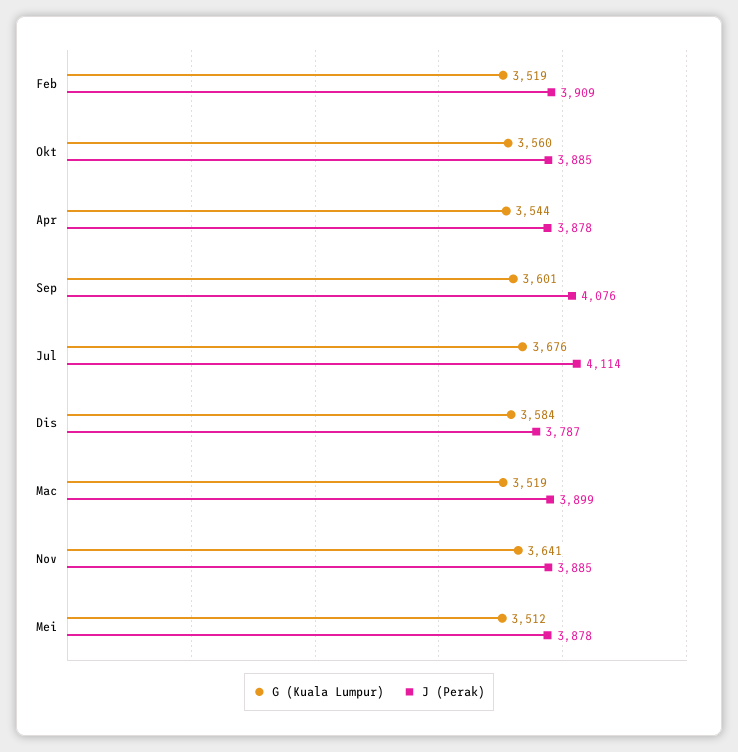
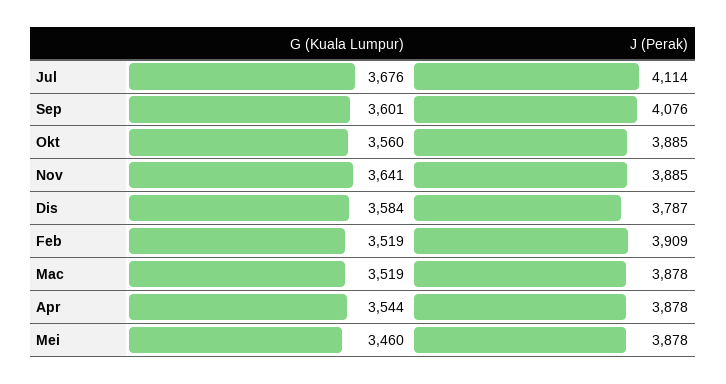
J (Perak), Mac: 3899 -> 3878
G (Kuala Lumpur), Mei: 3512 -> 3460

